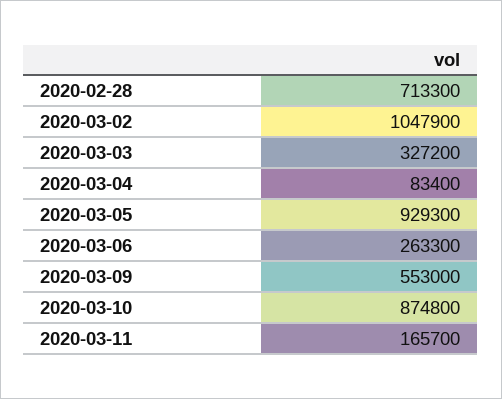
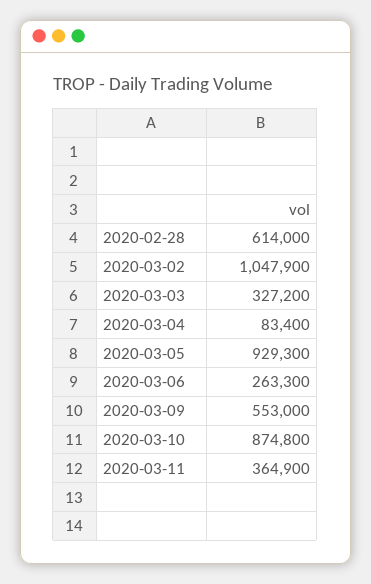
2020-02-28: 713300 -> 614000
2020-03-11: 165700 -> 364900

